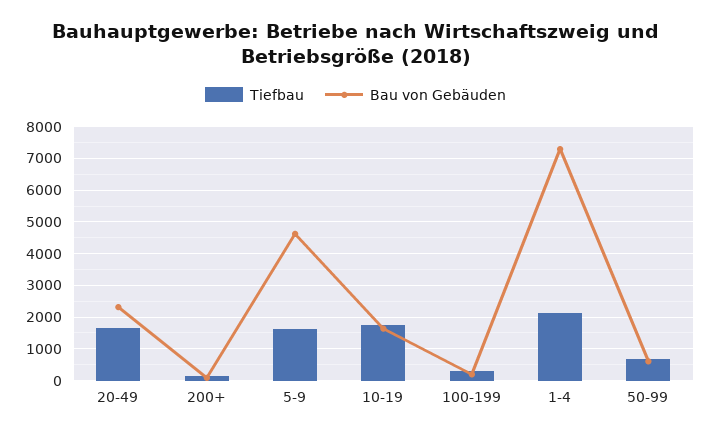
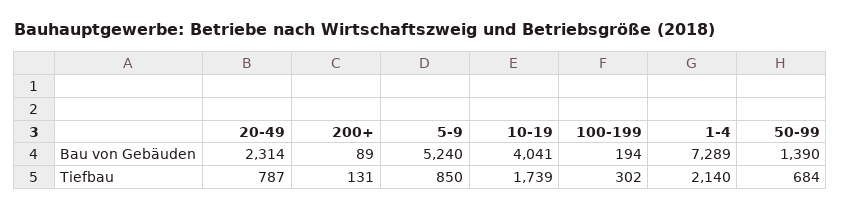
Tiefbau, 20-49: 1600 -> 787
Tiefbau, 5-9: 1600 -> 850
Bau von Gebäuden, 5-9: 4600 -> 5240
Bau von Gebäuden, 10-19: 1600 -> 4041
Bau von Gebäuden, 50-99: 600 -> 1390

